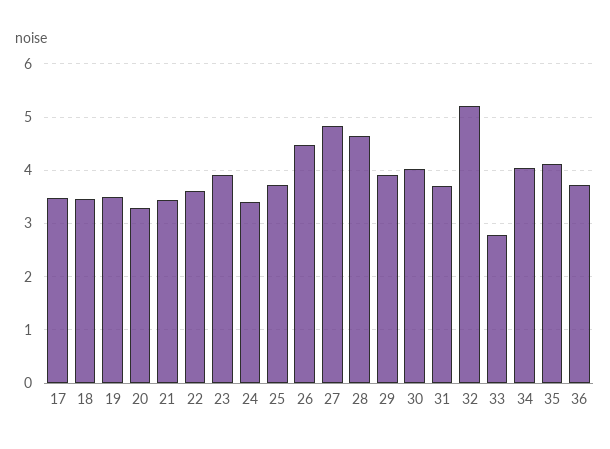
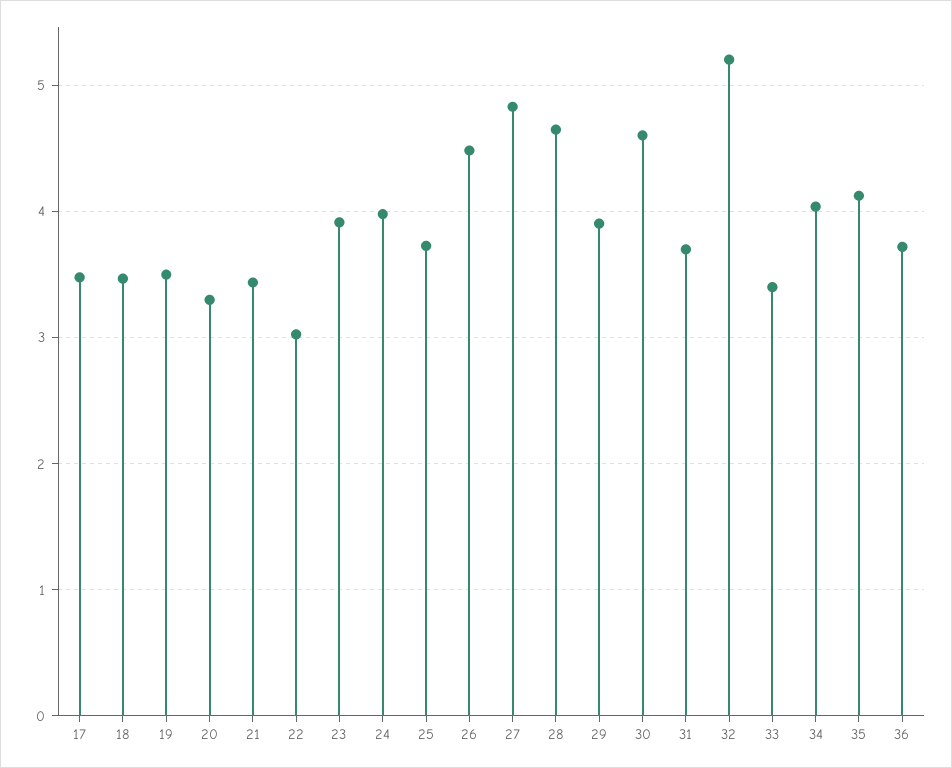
22: 3.6 -> 3
24: 3.4 -> 4
30: 4 -> 4.6
33: 2.8 -> 3.4

